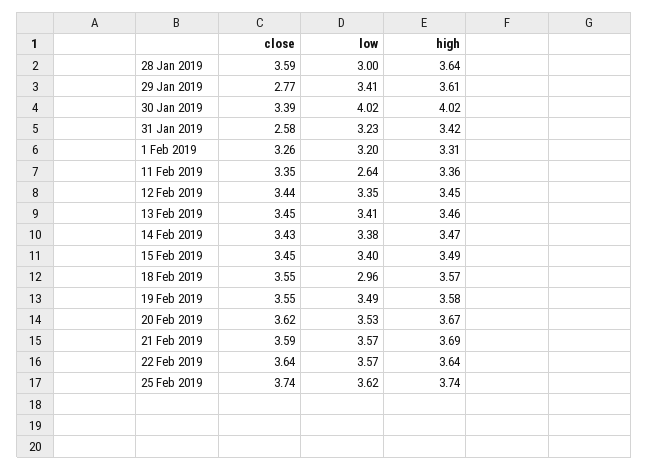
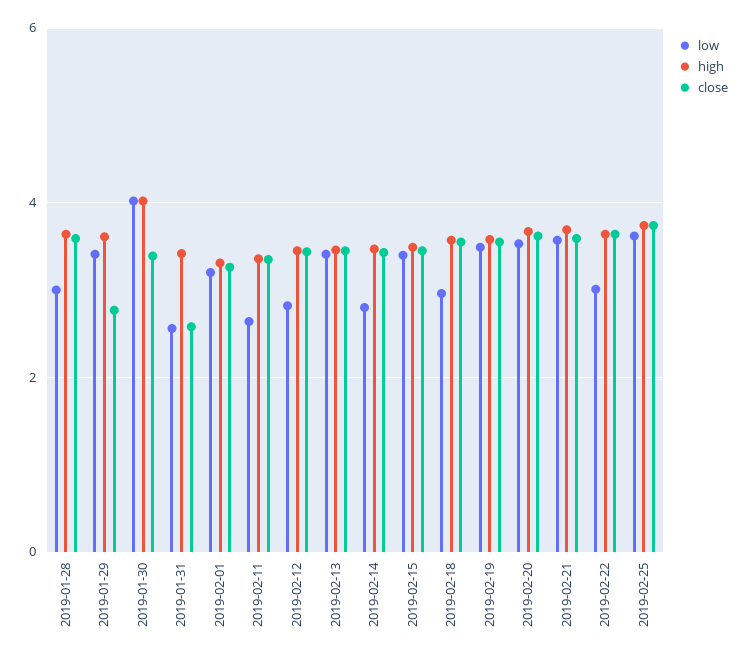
low, 31 Jan 2019: 3.23 -> 2.6
low, 12 Feb 2019: 3.35 -> 2.8
low, 14 Feb 2019: 3.38 -> 2.8
low, 22 Feb 2019: 3.57 -> 3

